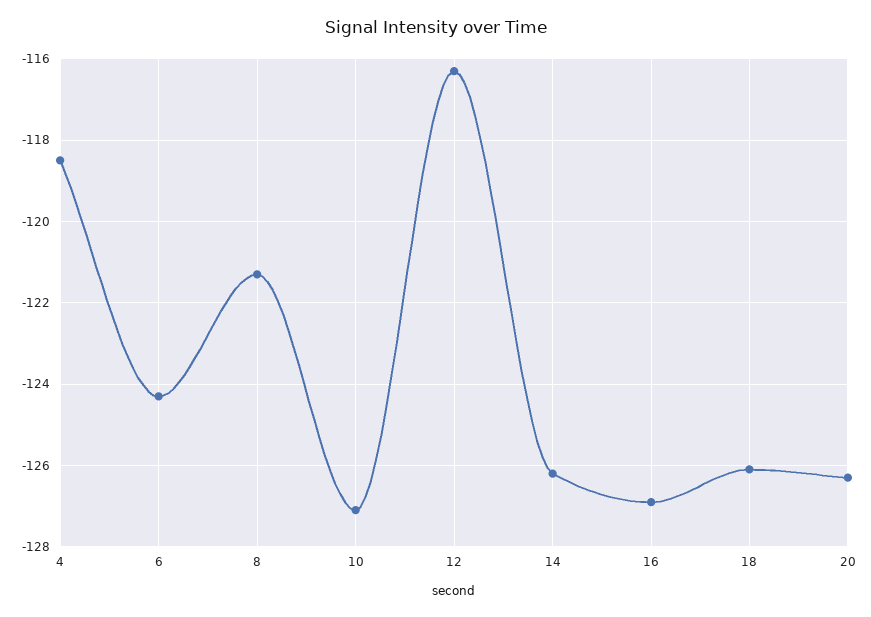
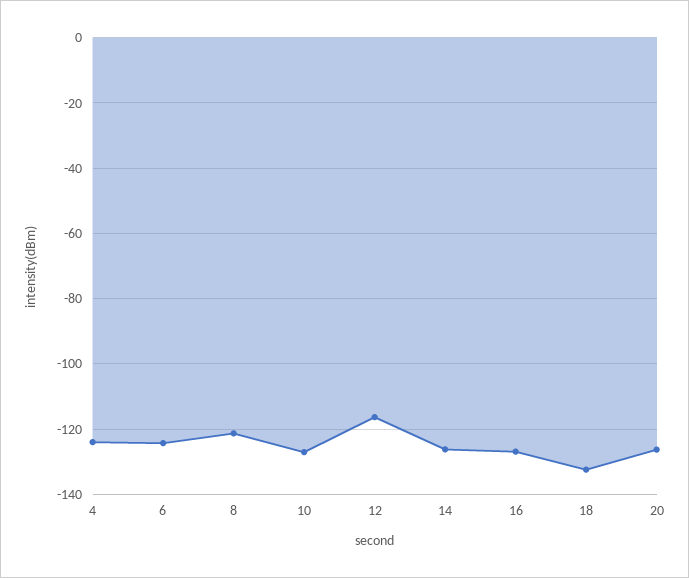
4: -118.5 -> -124
18: -126 -> -132

